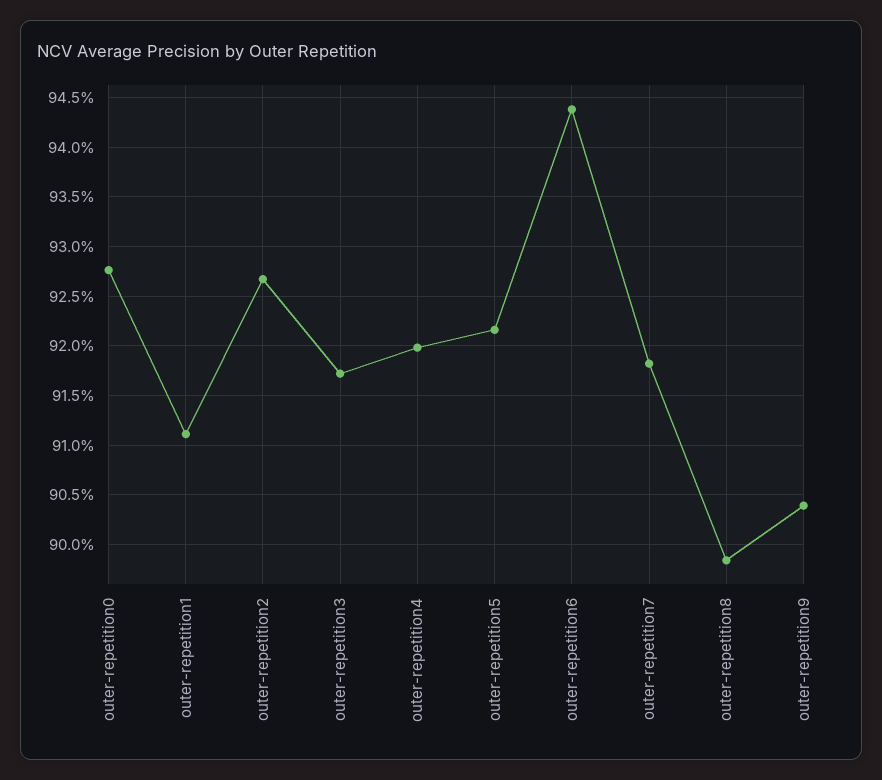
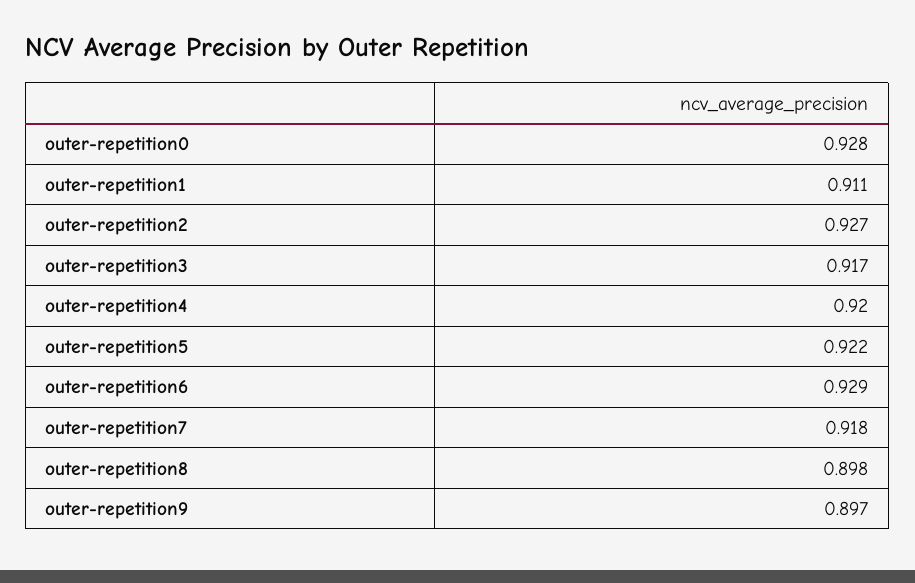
outer-repetition6: 0.944 -> 0.929
outer-repetition9: 0.904 -> 0.897

